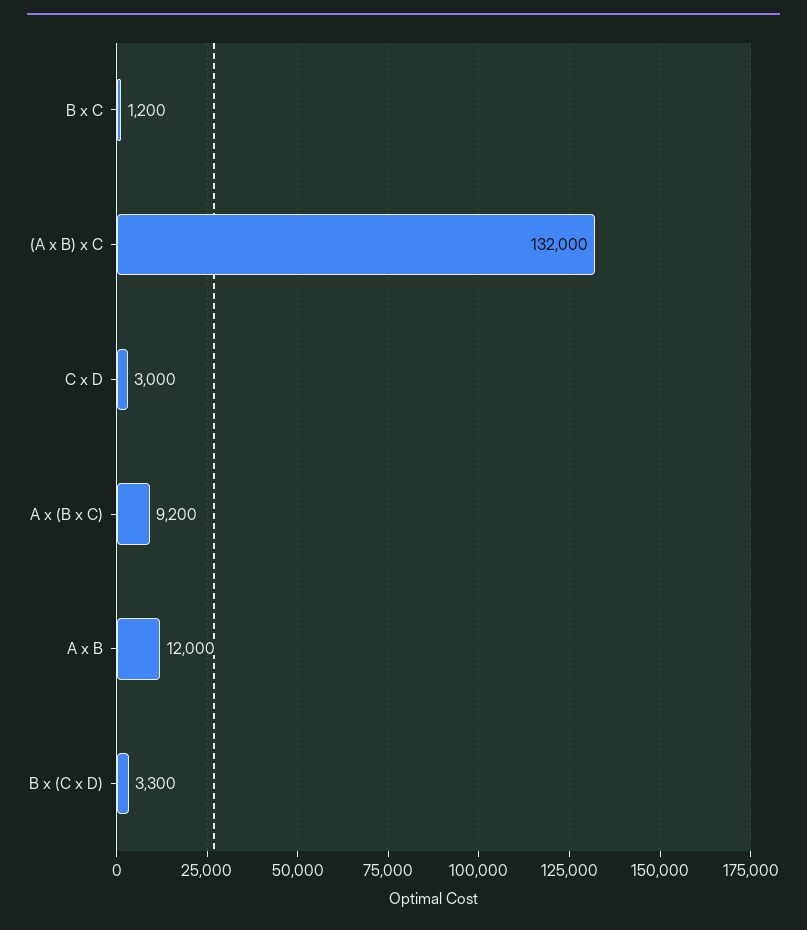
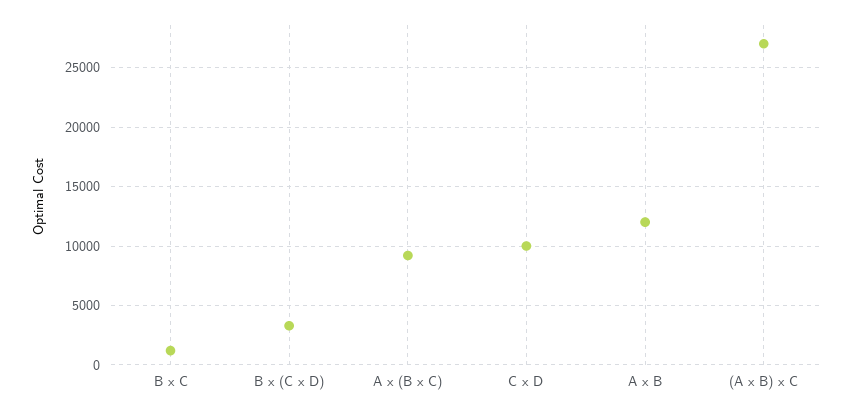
(A x B) x C: 132000 -> 27000
C x D: 3000 -> 10000

